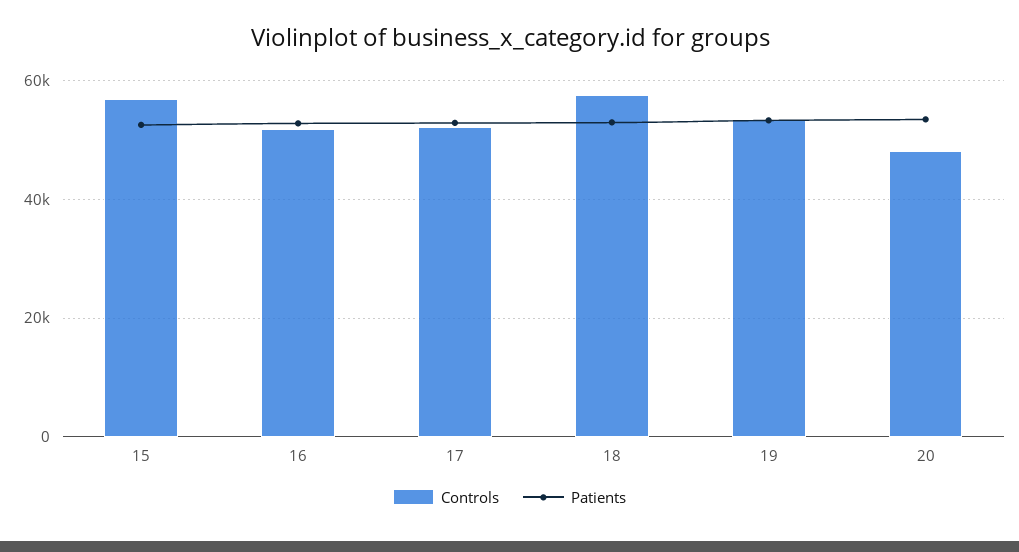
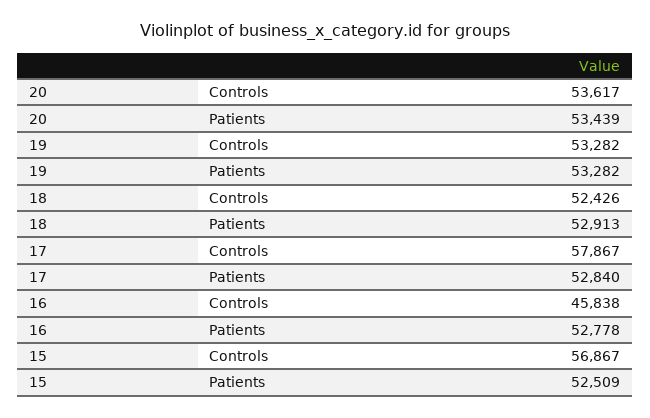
Controls, 16: 52000 -> 45838
Controls, 17: 52000 -> 57867
Controls, 18: 58000 -> 52426
Controls, 20: 48000 -> 53617

